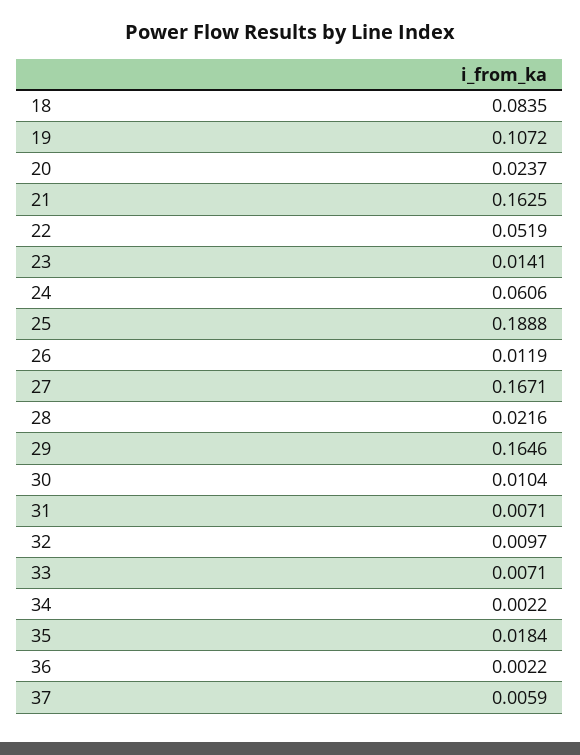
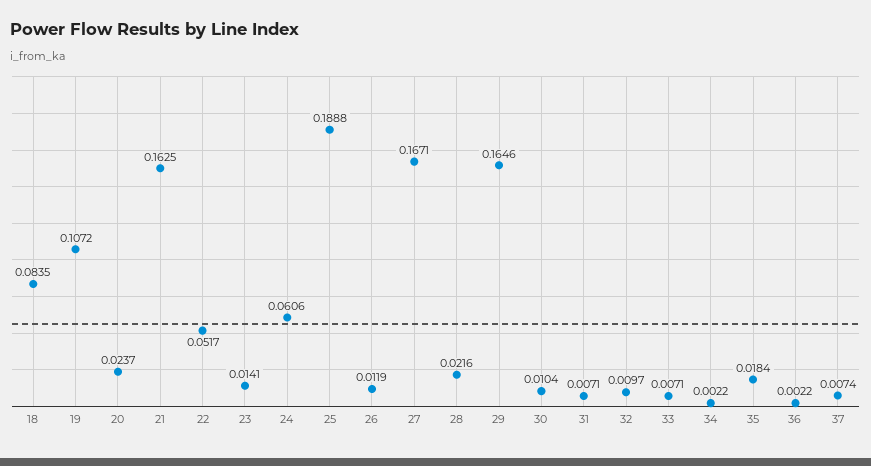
22: 0.0519 -> 0.0517
37: 0.0059 -> 0.0074

